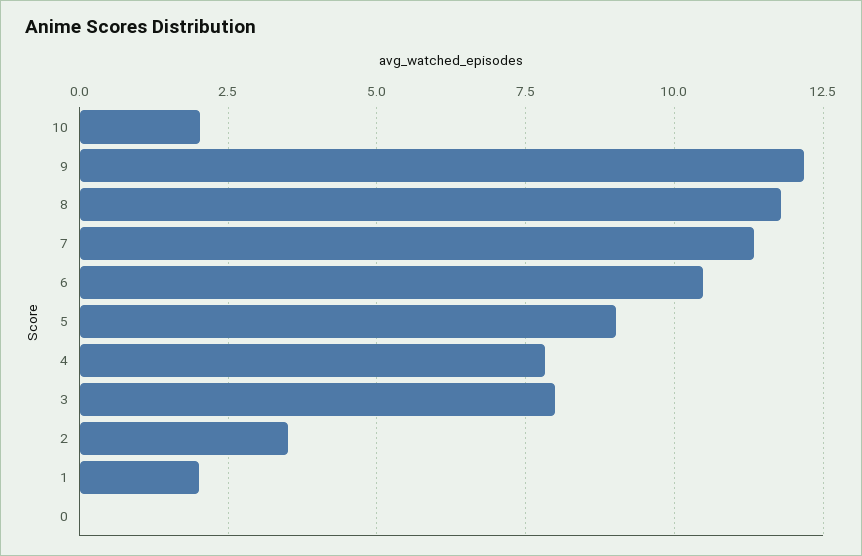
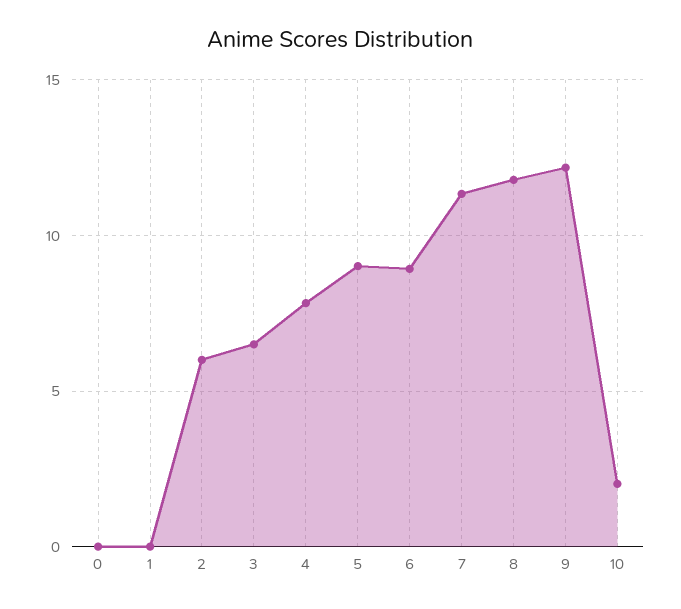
6: 10.5 -> 9
3: 8 -> 6.5
2: 3.5 -> 6
1: 2 -> 0

